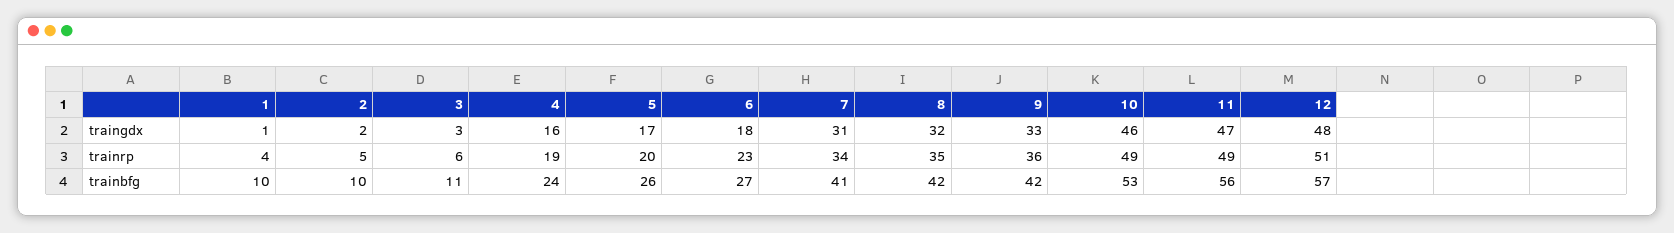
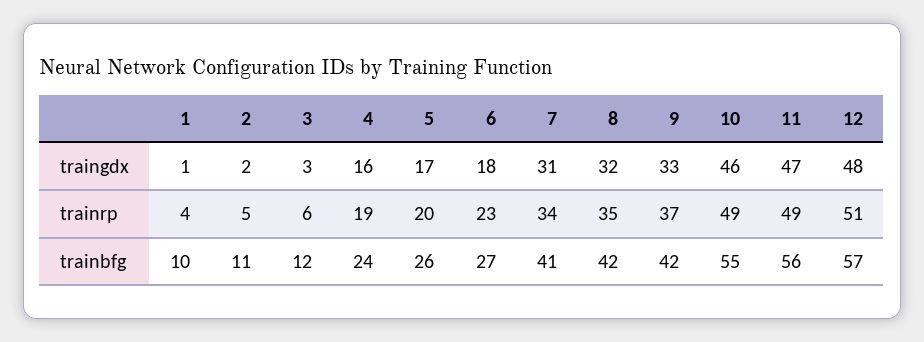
9, trainrp: 36 -> 37
2, trainbfg: 10 -> 11
3, trainbfg: 11 -> 12
10, trainbfg: 53 -> 55

